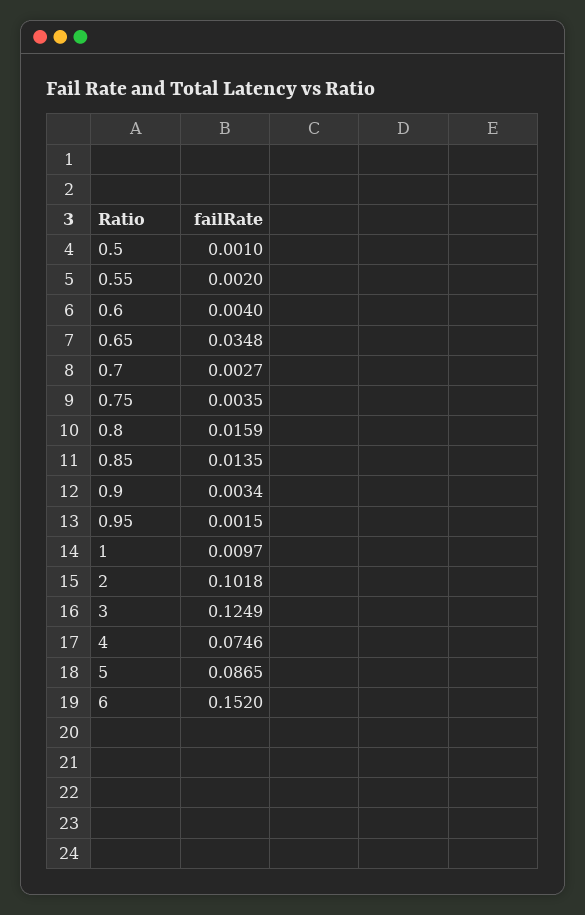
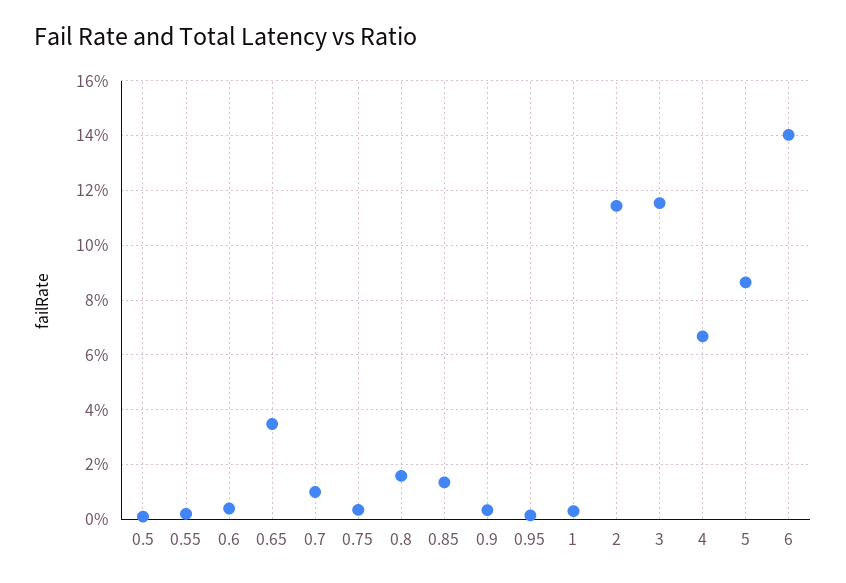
0.7: 0.0027 -> 0.01
1: 0.0097 -> 0.0025
2: 0.1018 -> 0.115
3: 0.1249 -> 0.115
4: 0.0746 -> 0.0675
6: 0.152 -> 0.14

